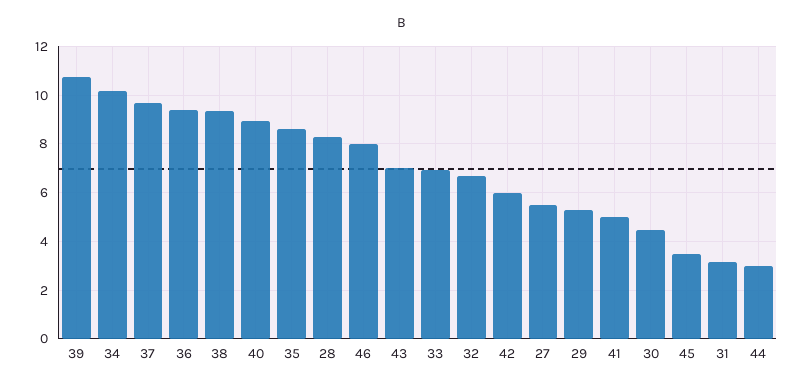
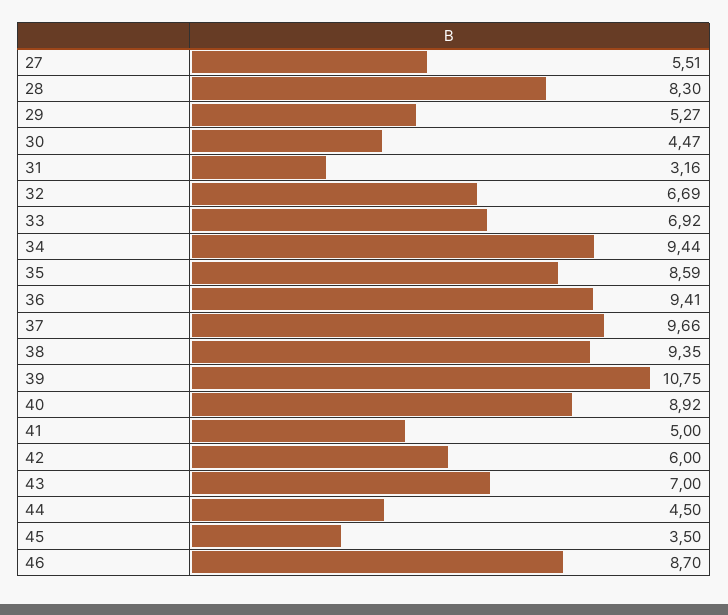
34: 10.25 -> 9.44
46: 8 -> 8.7
44: 3 -> 4.5

